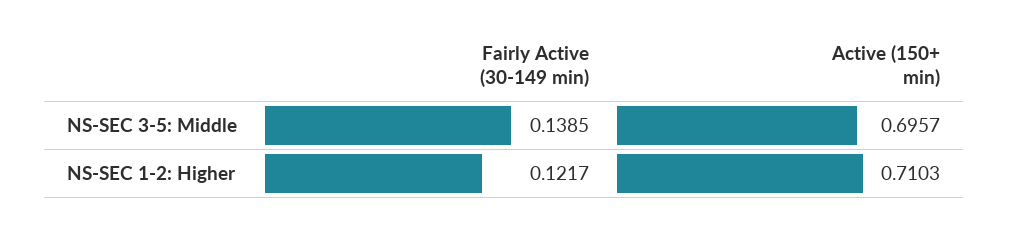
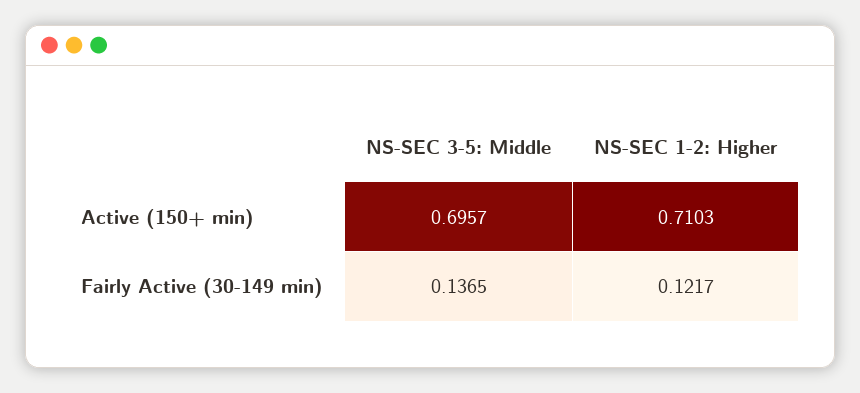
Fairly Active (30-149 min), NS-SEC 3-5: Middle: 0.1385 -> 0.1365

